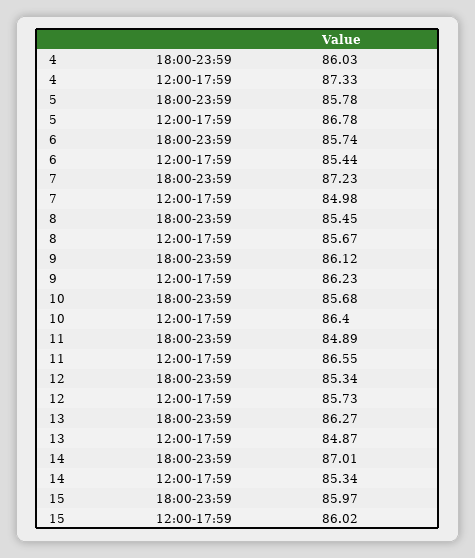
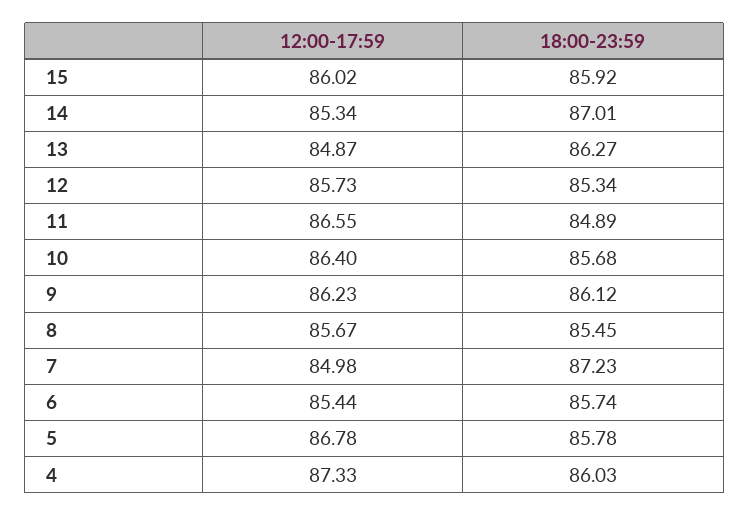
15, 18:00-23:59: 85.97 -> 85.92

